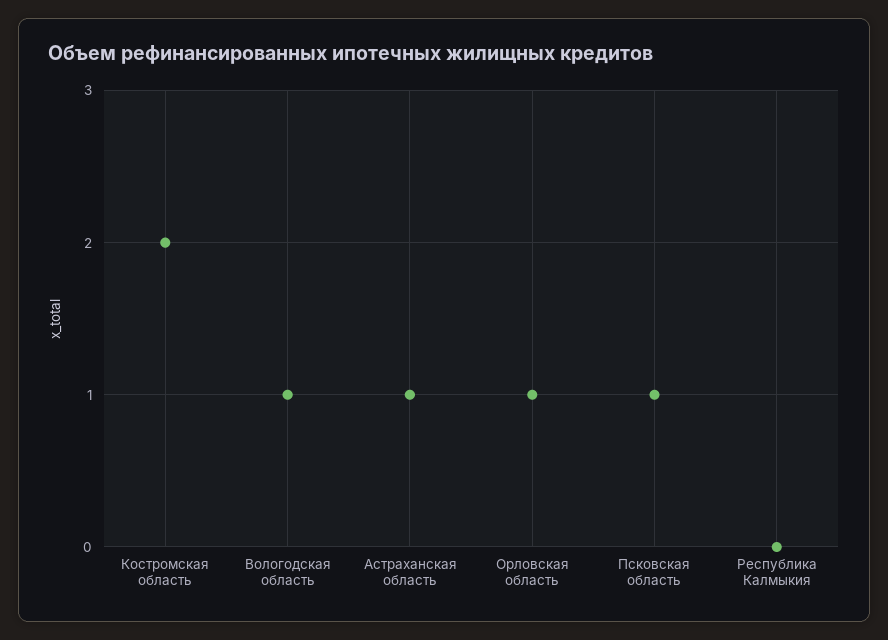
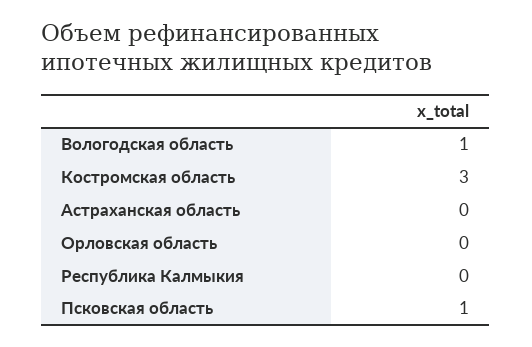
Костромская область: 2 -> 3
Астраханская область: 1 -> 0
Орловская область: 1 -> 0

